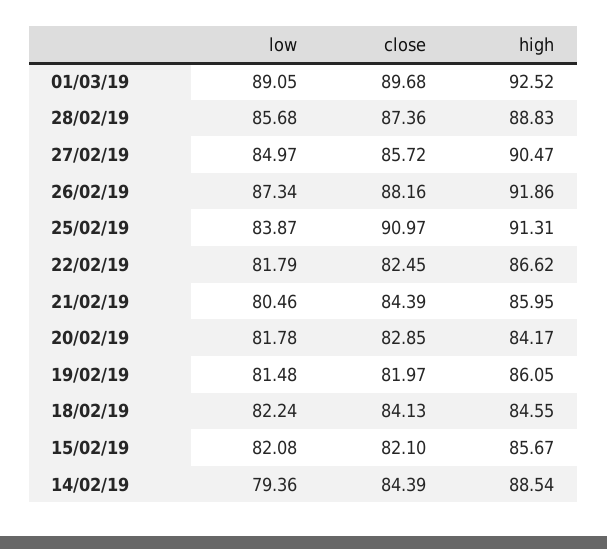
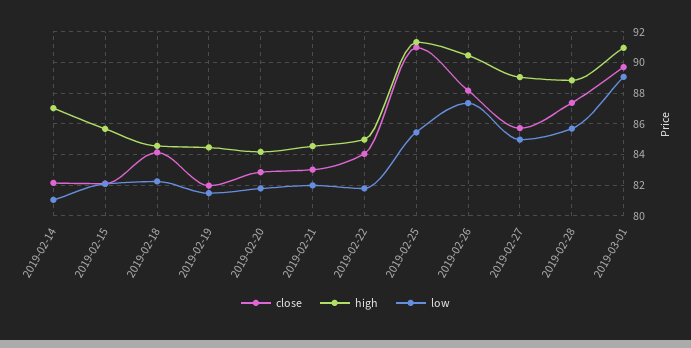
high, 01/03/19: 92.52 -> 91
high, 27/02/19: 90.47 -> 89
high, 26/02/19: 91.86 -> 90.5
low, 25/02/19: 83.87 -> 85.5
close, 22/02/19: 82.45 -> 84
high, 22/02/19: 86.62 -> 85
low, 21/02/19: 80.46 -> 82
close, 21/02/19: 84.39 -> 83
high, 21/02/19: 85.95 -> 84.5
high, 19/02/19: 86.05 -> 84.5
low, 14/02/19: 79.36 -> 81
close, 14/02/19: 84.39 -> 82
high, 14/02/19: 88.54 -> 87

